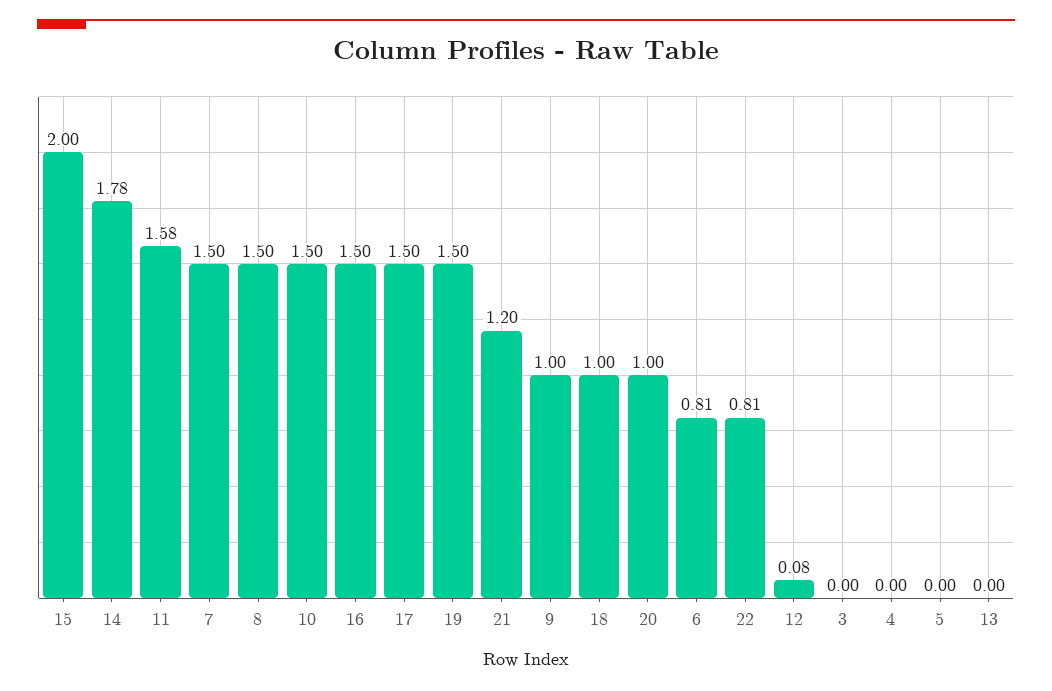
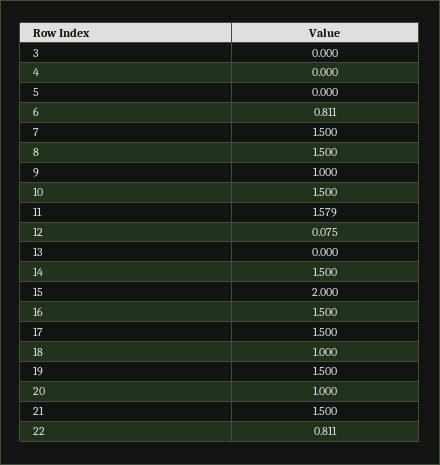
14: 1.78 -> 1.5
21: 1.2 -> 1.5

